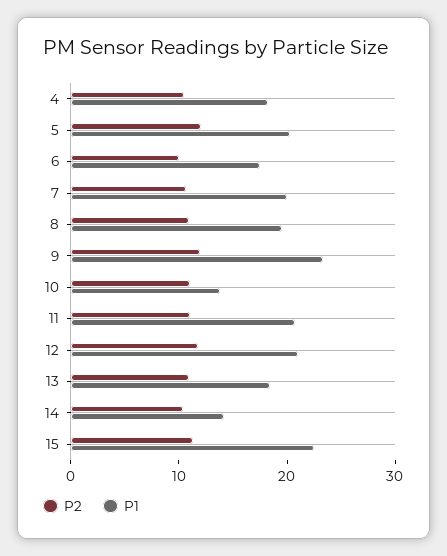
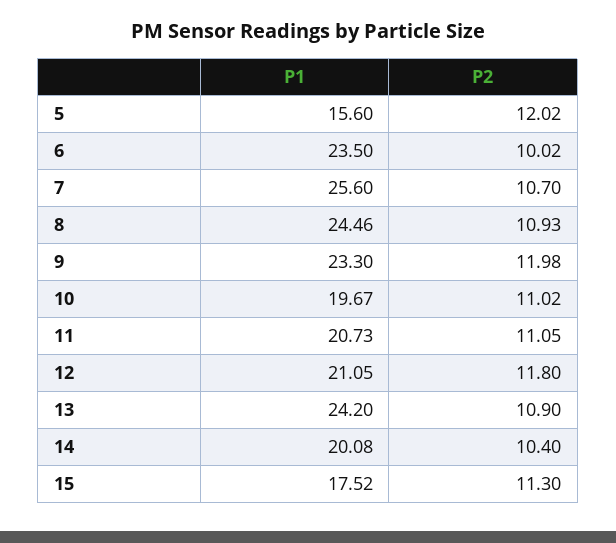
P2, 4: 10 -> none
P1, 4: 18 -> none
P1, 5: 20 -> 15.6
P1, 6: 18 -> 23.5
P1, 7: 20 -> 25.6
P1, 8: 20 -> 24.46
P1, 10: 14 -> 19.67
P1, 13: 18 -> 24.2
P1, 14: 14 -> 20.08
P1, 15: 22 -> 17.52

